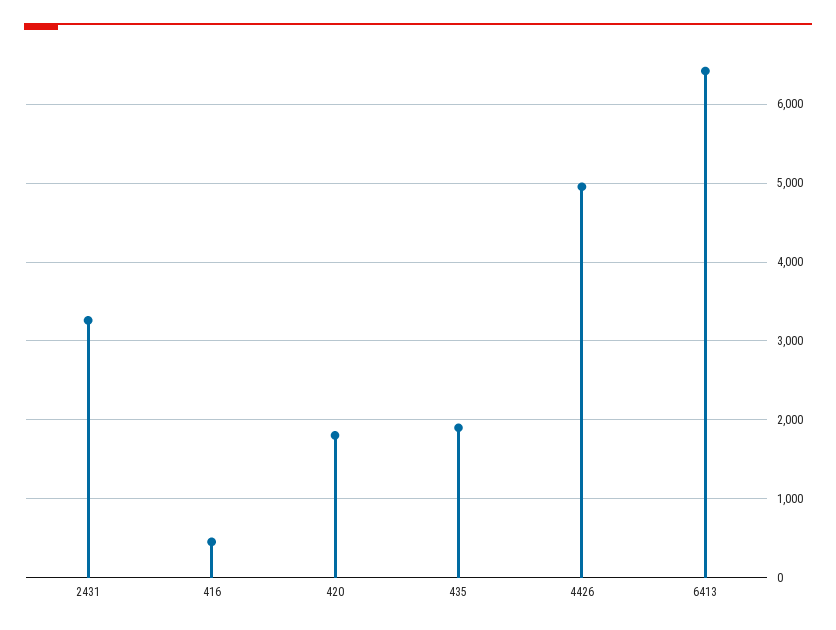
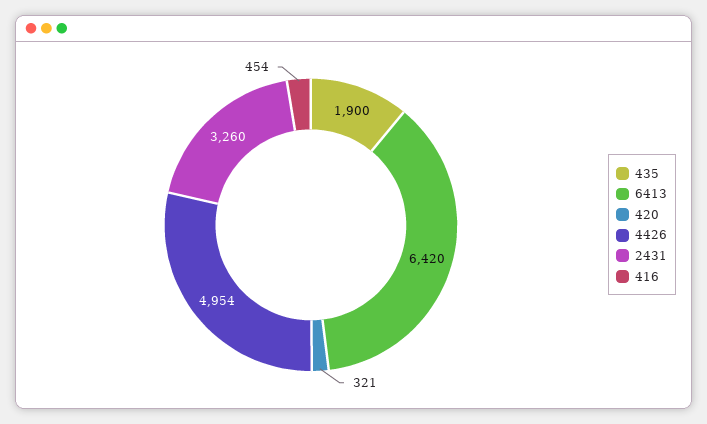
420: 1800 -> 321

